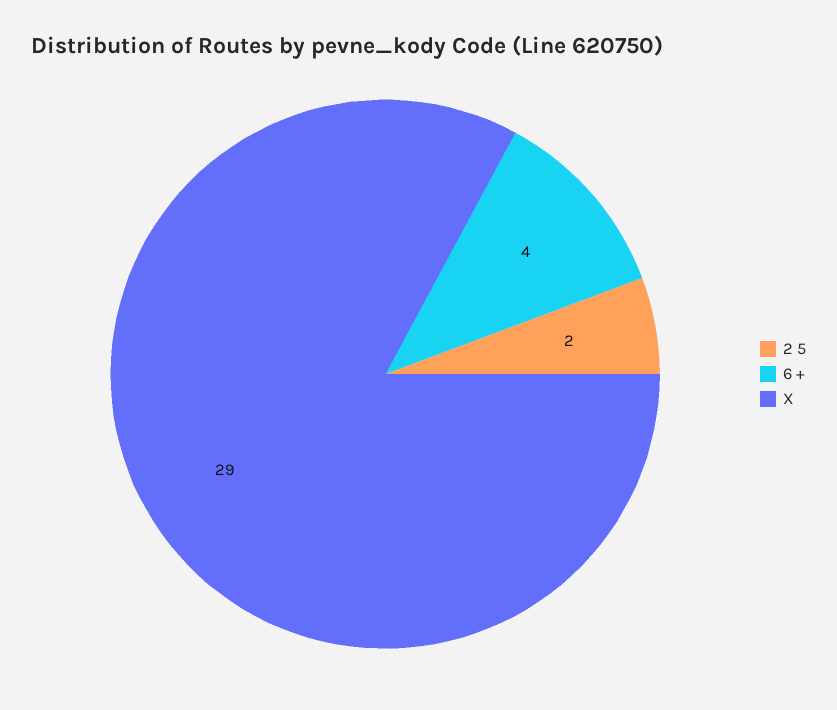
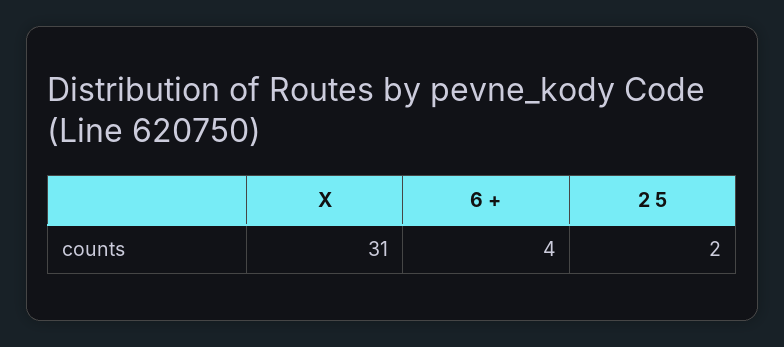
X: 29 -> 31

